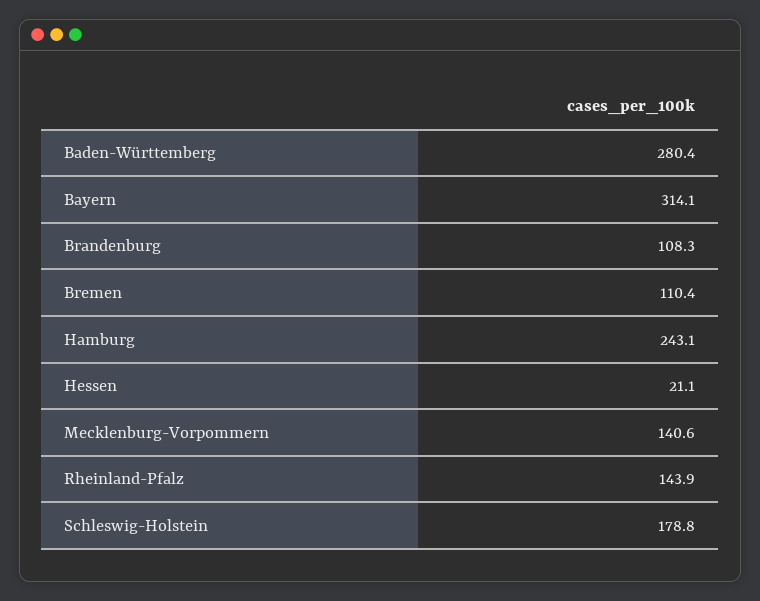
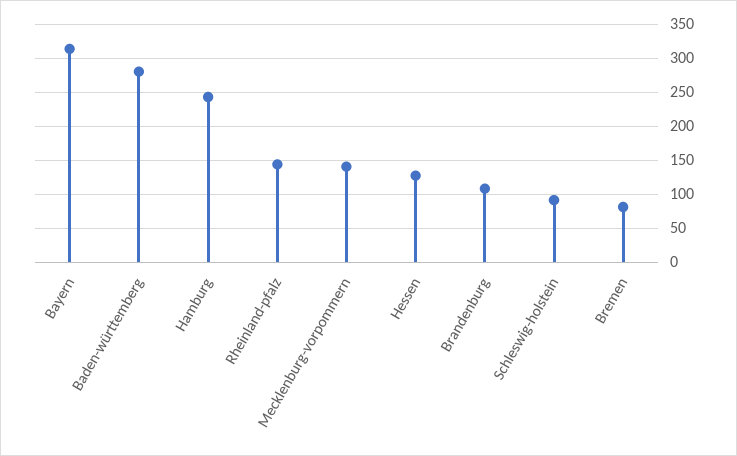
Bremen: 110.4 -> 80
Hessen: 21.1 -> 130
Schleswig-Holstein: 178.8 -> 90

